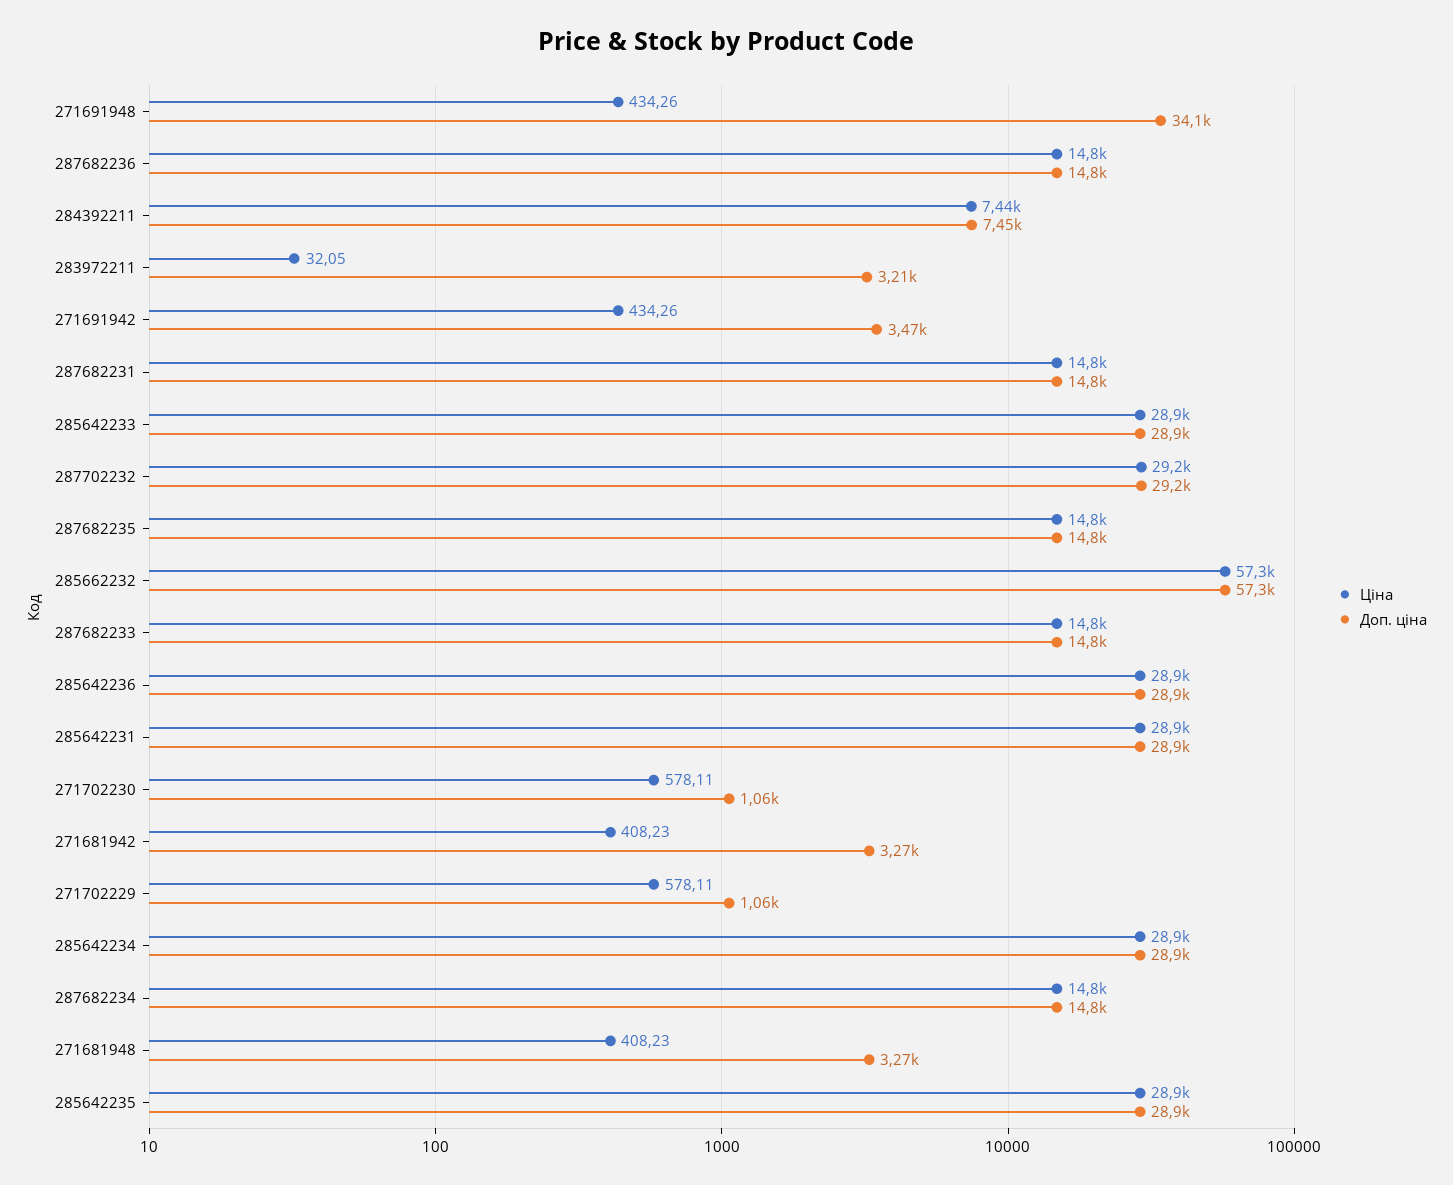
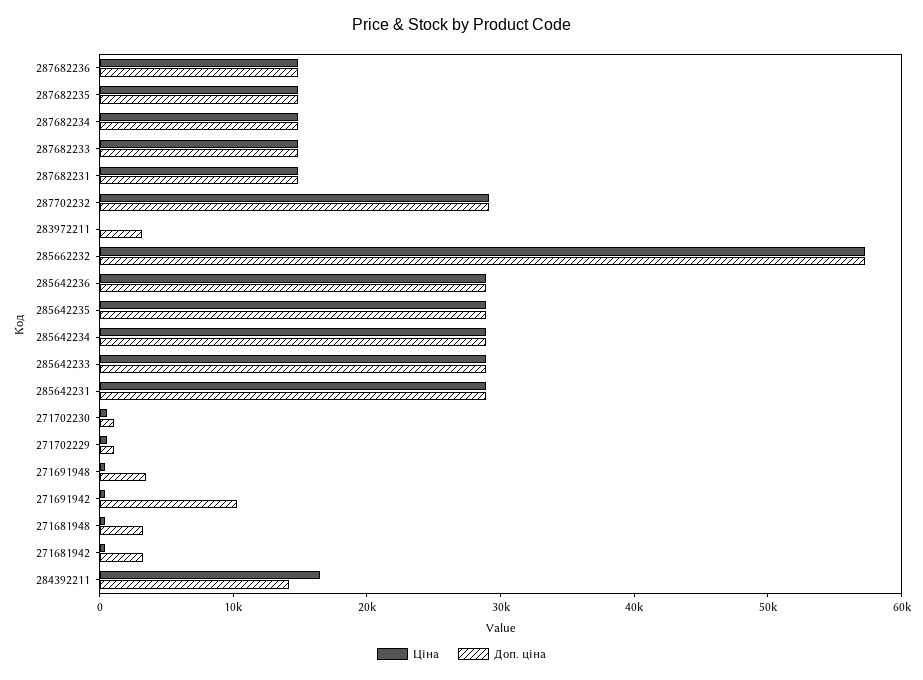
Доп. ціна, 271691948: 34100 -> 4000
Ціна, 284392211: 7440 -> 16000
Доп. ціна, 284392211: 7450 -> 14000
Доп. ціна, 271691942: 3470 -> 10000

